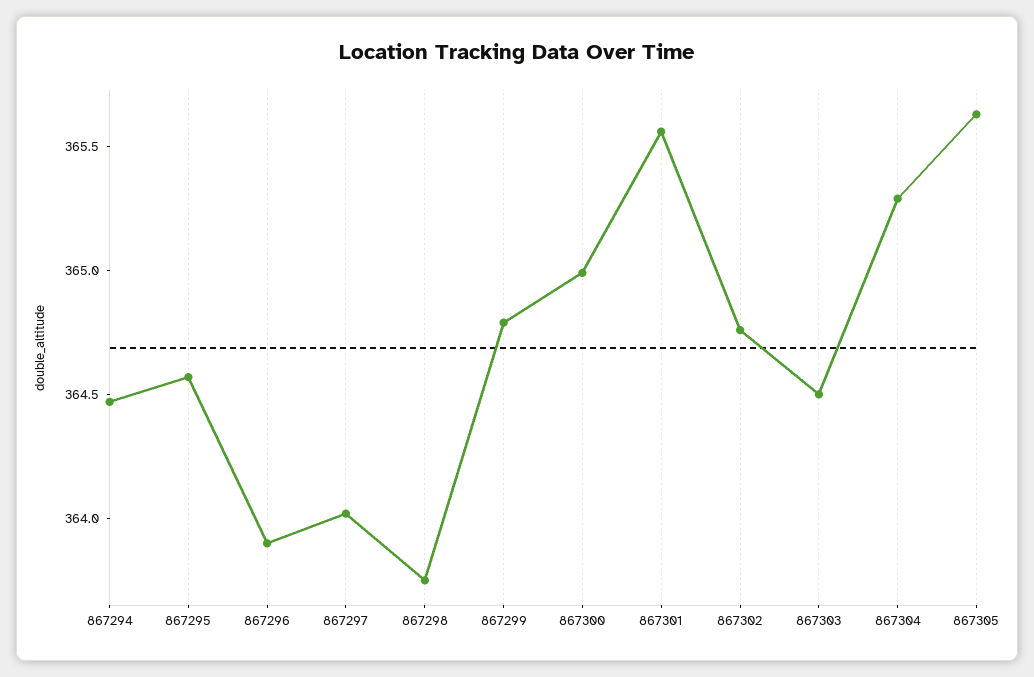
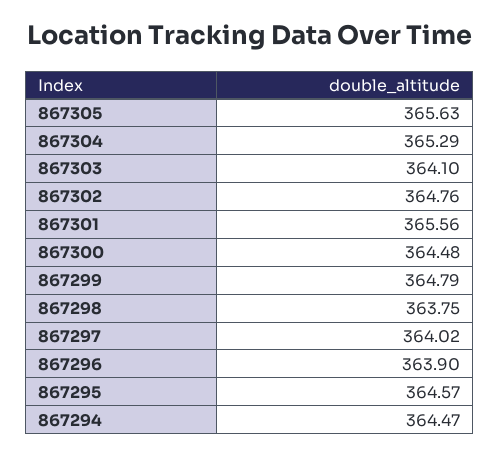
867300: 365 -> 364.48
867303: 364.5 -> 364.1

